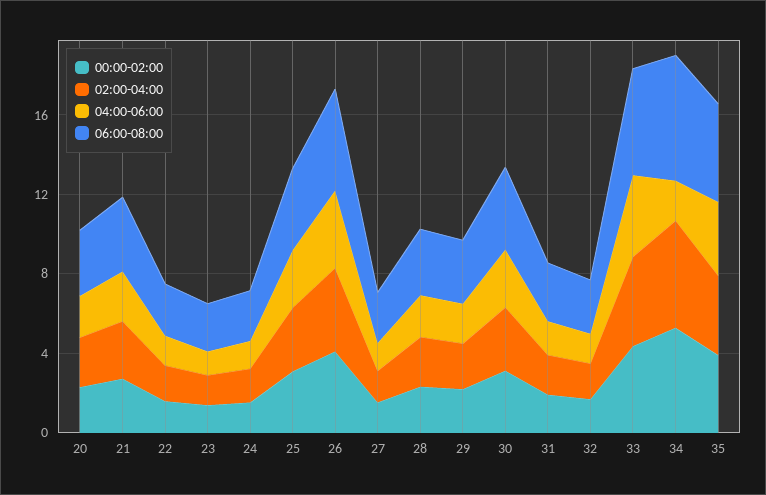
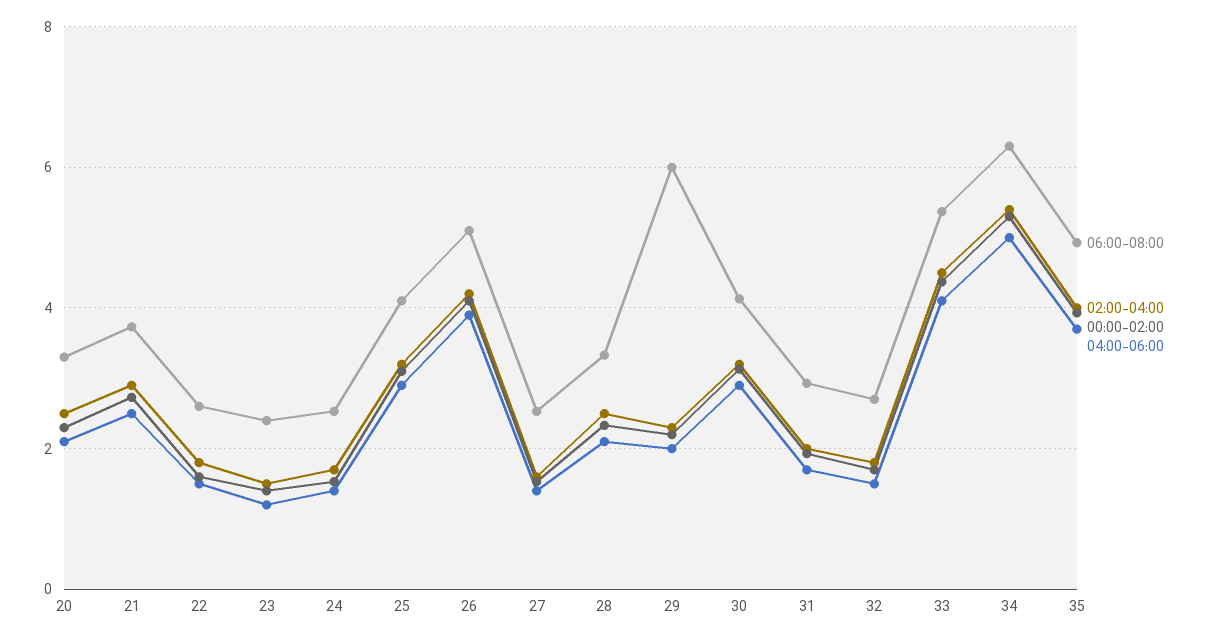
06:00-08:00, 29: 3 -> 6
04:00-06:00, 34: 2 -> 5

